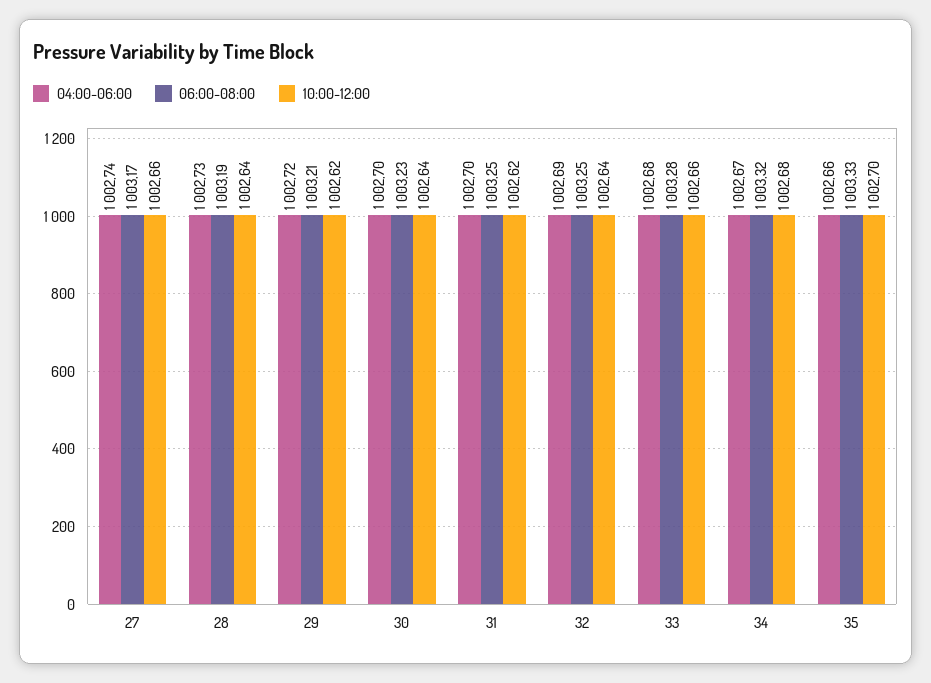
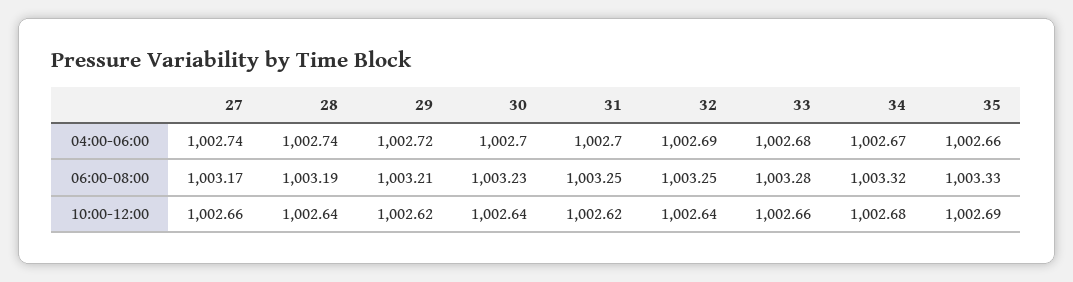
04:00-06:00, 28: 1002.73 -> 1002.74
10:00-12:00, 35: 1002.7 -> 1002.69

